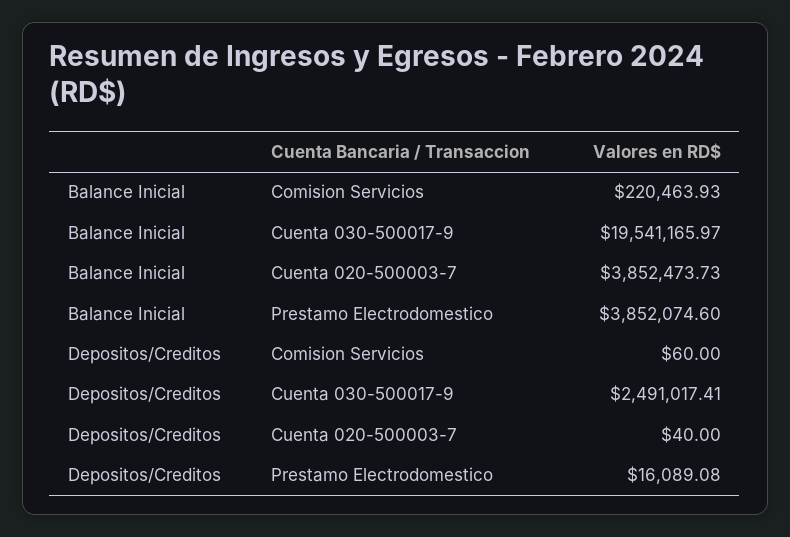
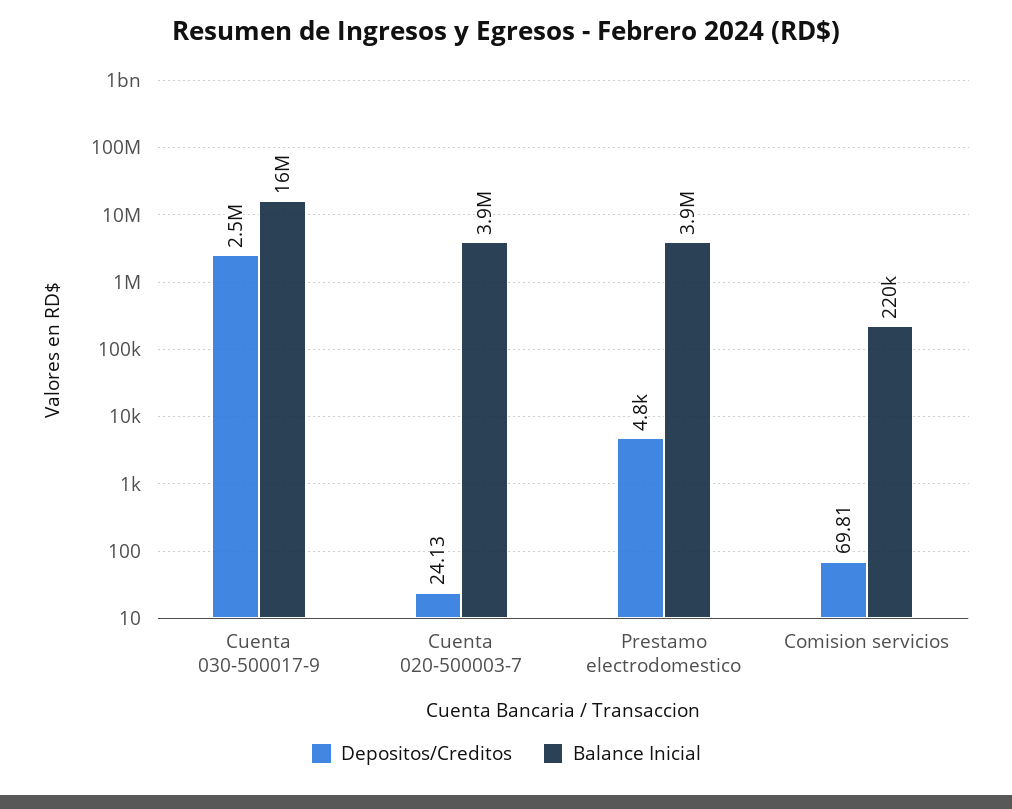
Balance Inicial, Cuenta 030-500017-9: 19541165.97 -> 16000000
Depositos/Creditos, Comision Servicios: 60 -> 69.81
Depositos/Creditos, Cuenta 020-500003-7: 40 -> 24.13
Depositos/Creditos, Prestamo Electrodomestico: 16089.08 -> 4800

